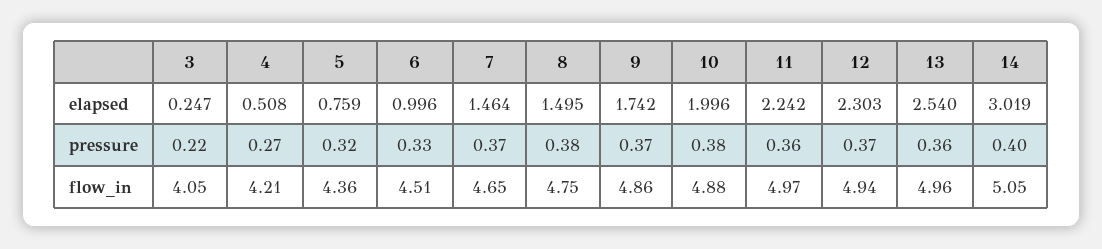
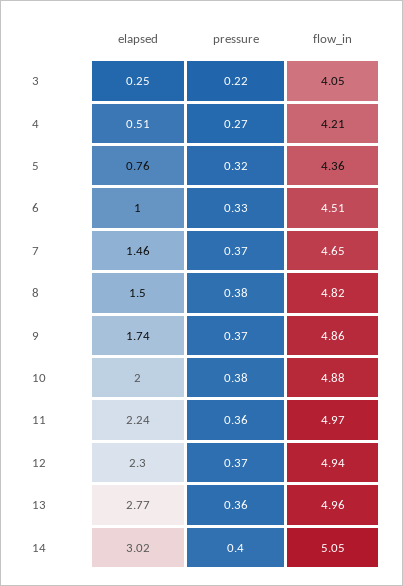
13, elapsed: 2.54 -> 2.77
8, flow_in: 4.75 -> 4.82

